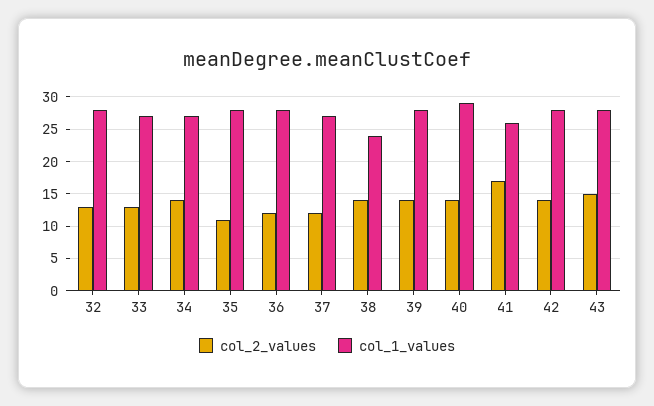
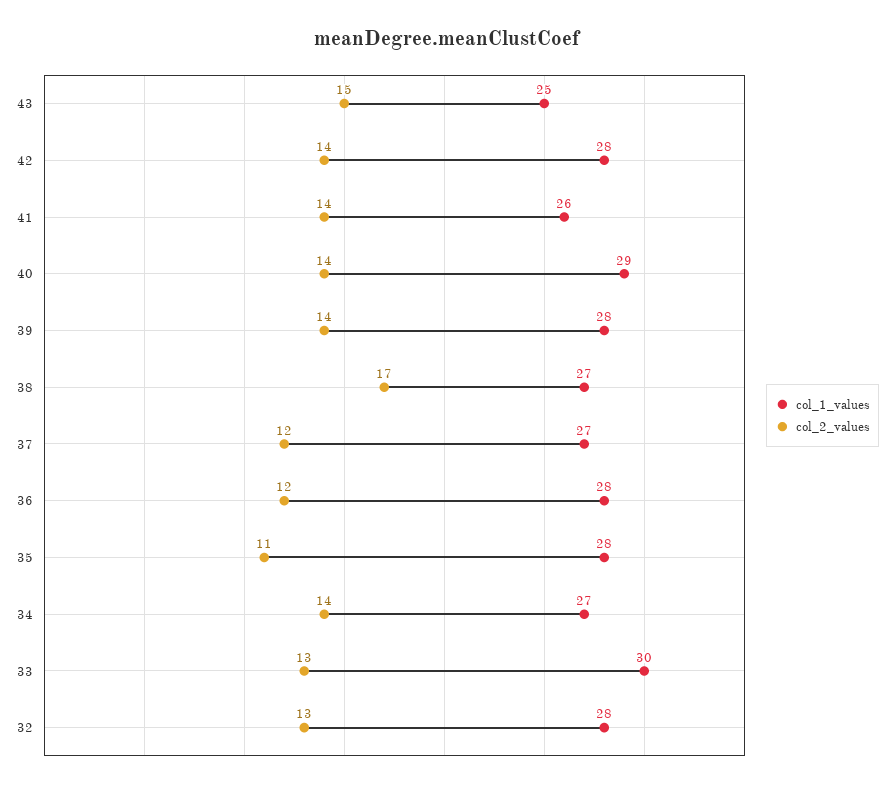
col_1_values, 33: 27 -> 30
col_2_values, 38: 14 -> 17
col_1_values, 38: 24 -> 27
col_2_values, 41: 17 -> 14
col_1_values, 43: 28 -> 25

